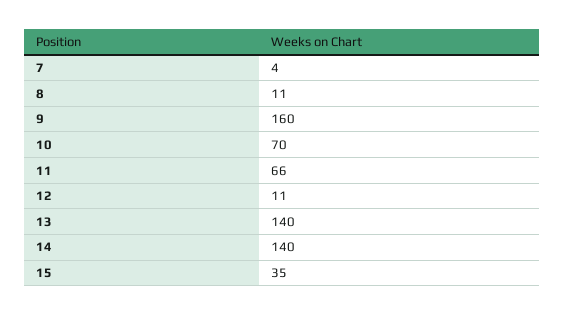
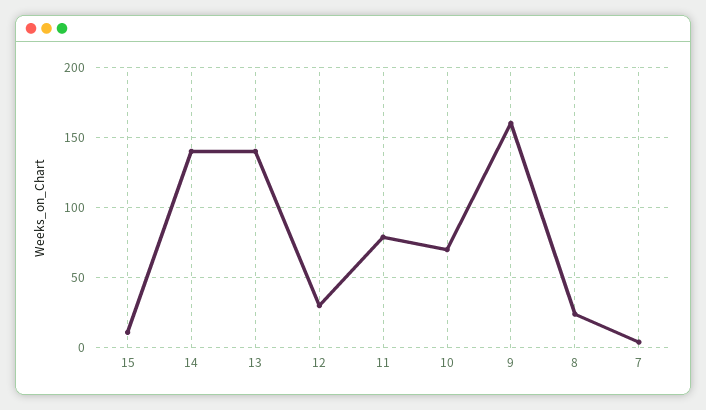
8: 11 -> 25
11: 66 -> 80
12: 11 -> 30
15: 35 -> 10

